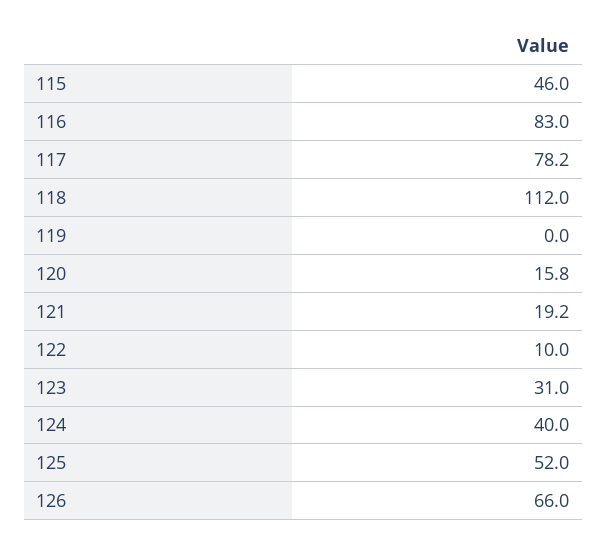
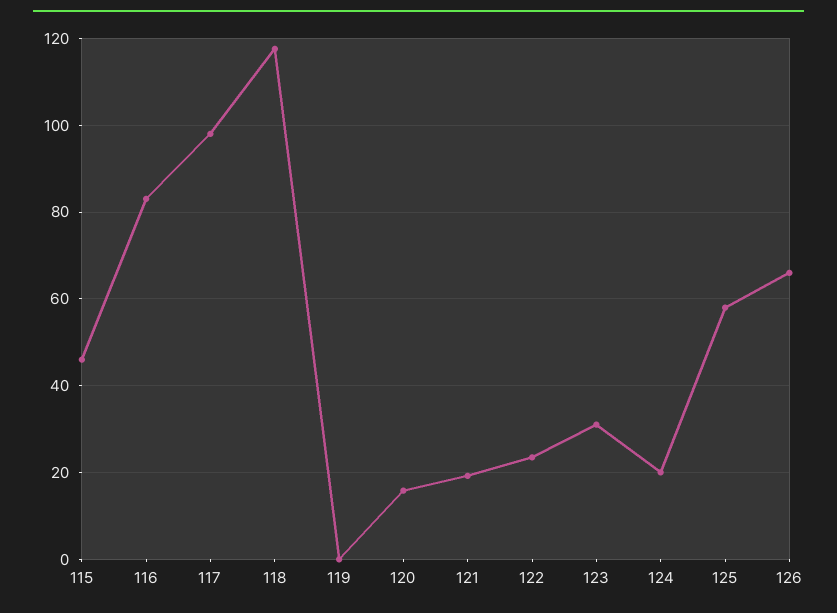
117: 78.2 -> 98
118: 112 -> 118
122: 10 -> 24
124: 40 -> 20
125: 52 -> 58

